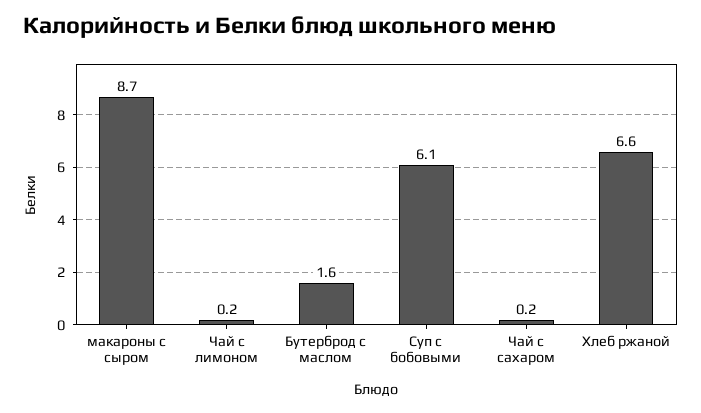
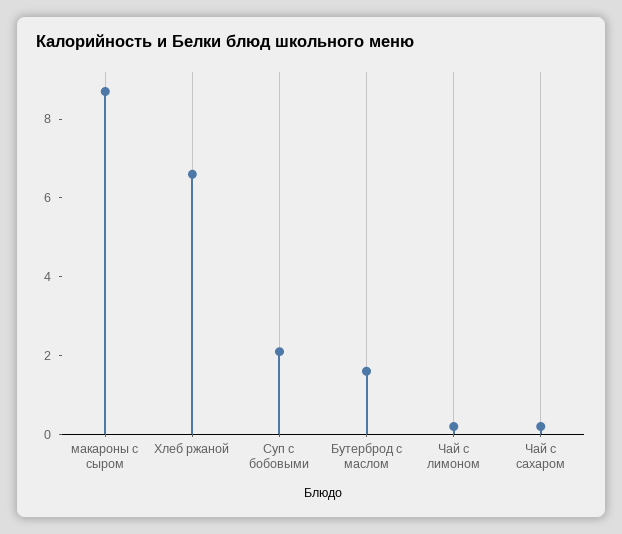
Суп с бобовыми: 6.1 -> 2

